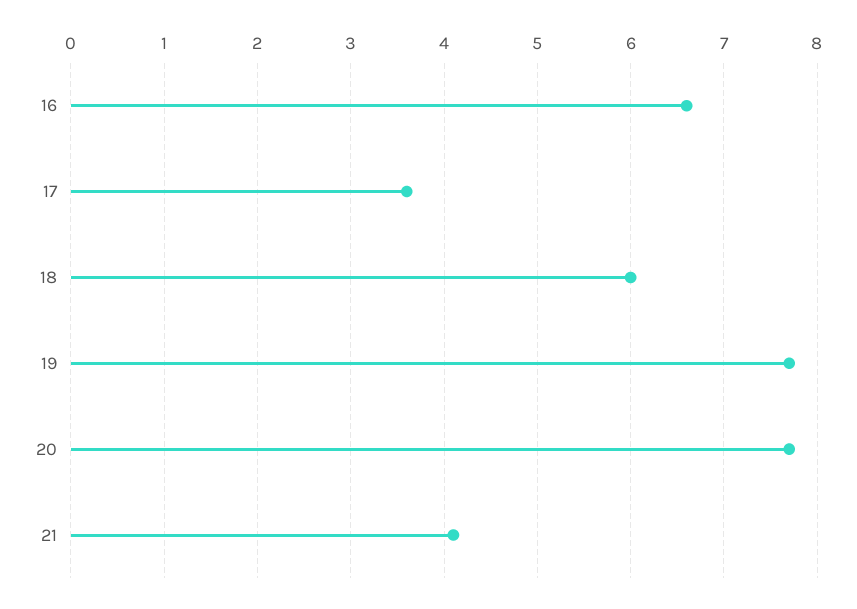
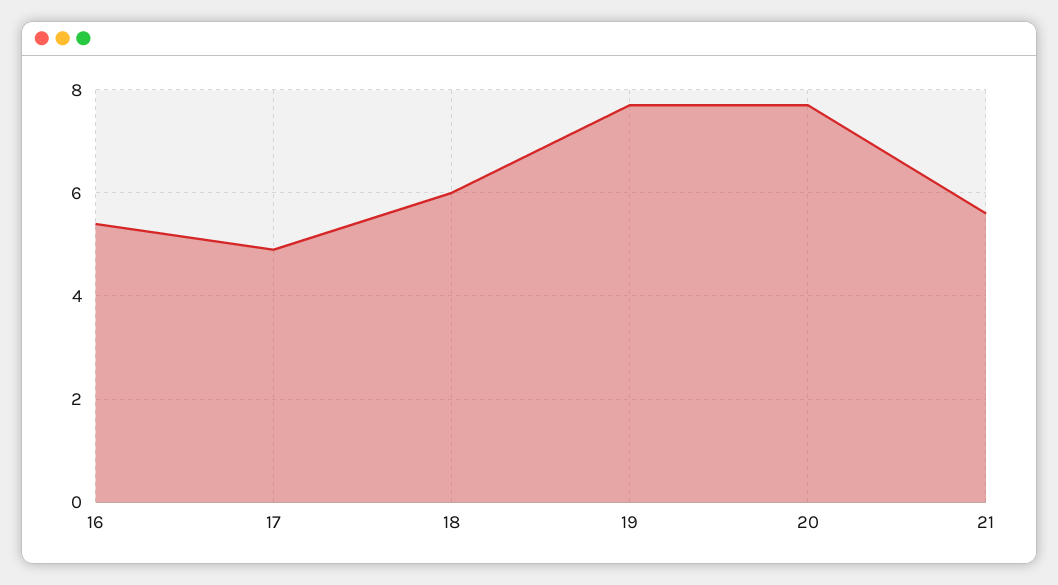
16: 6.6 -> 5.5
17: 3.6 -> 5
21: 4.1 -> 5.5

